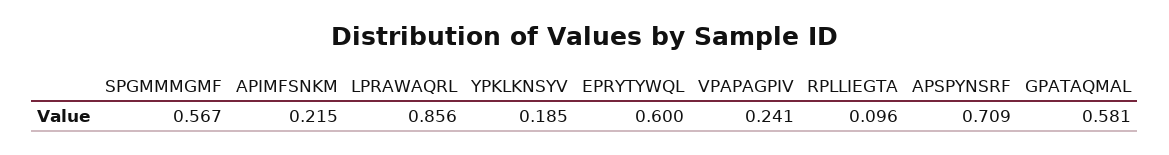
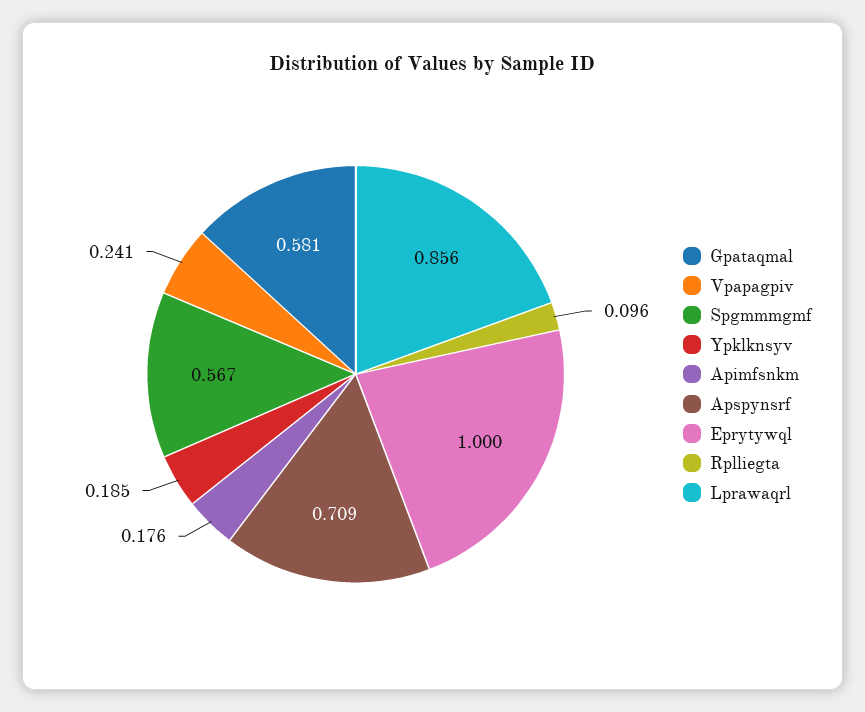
APIMFSNKM: 0.215 -> 0.176
EPRYTYWQL: 0.6 -> 1

